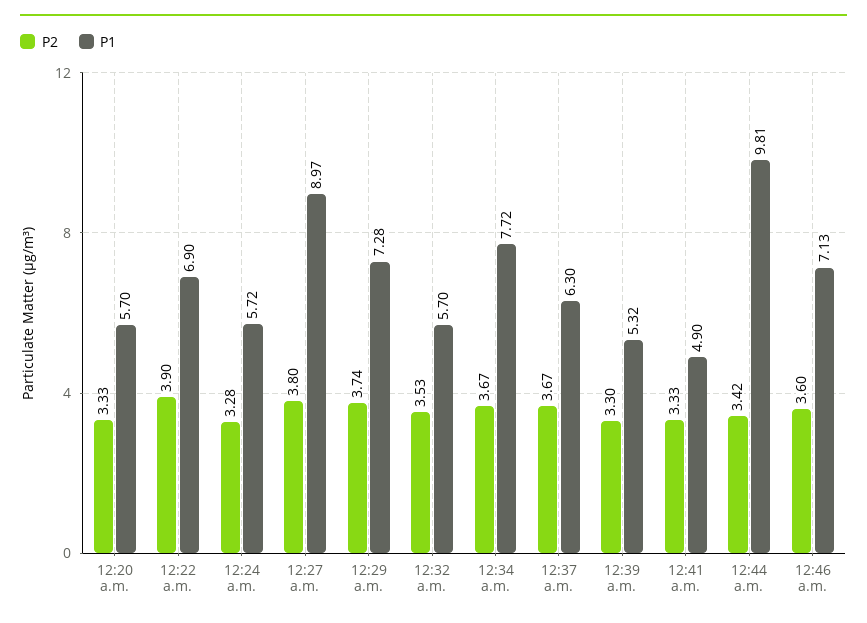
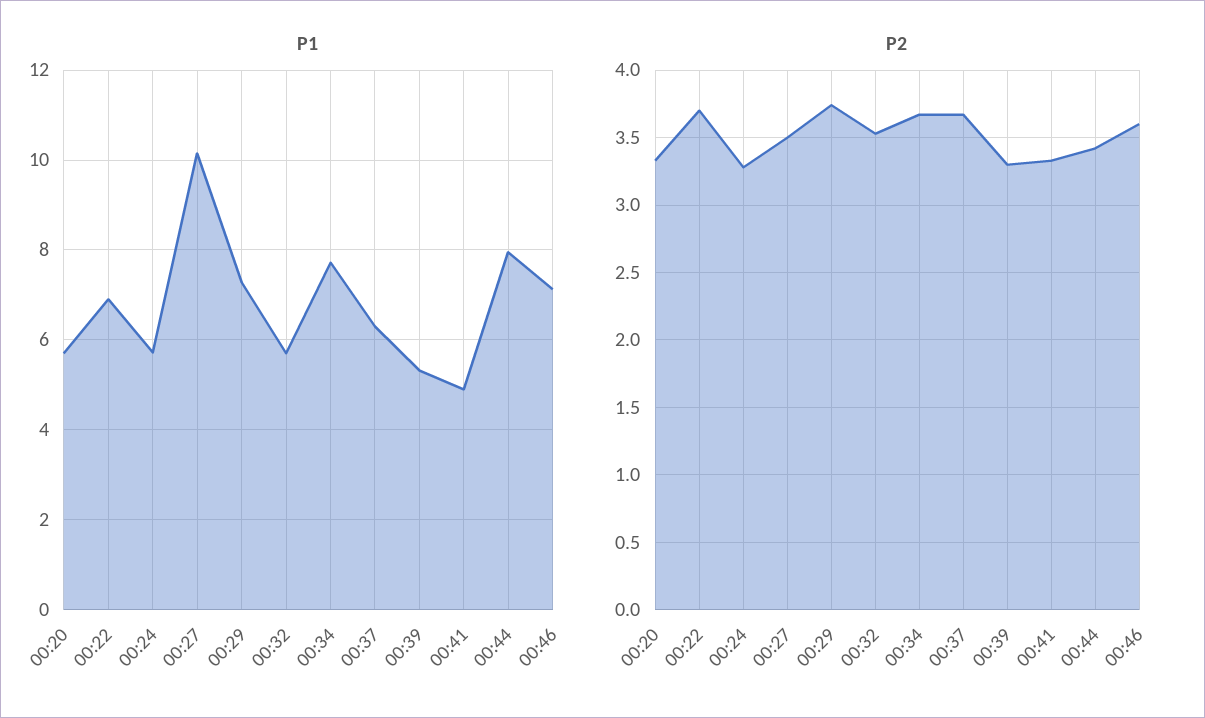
P2, 12:22 a.m.: 3.9 -> 3.7
P2, 12:27 a.m.: 3.8 -> 3.5
P1, 12:27 a.m.: 8.97 -> 10.2
P1, 12:44 a.m.: 9.81 -> 8

